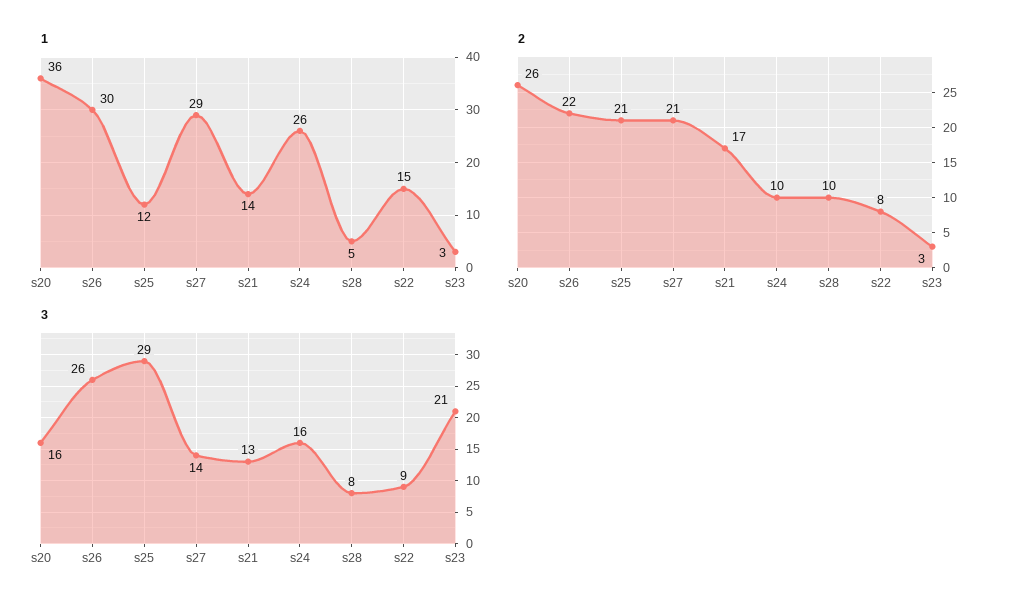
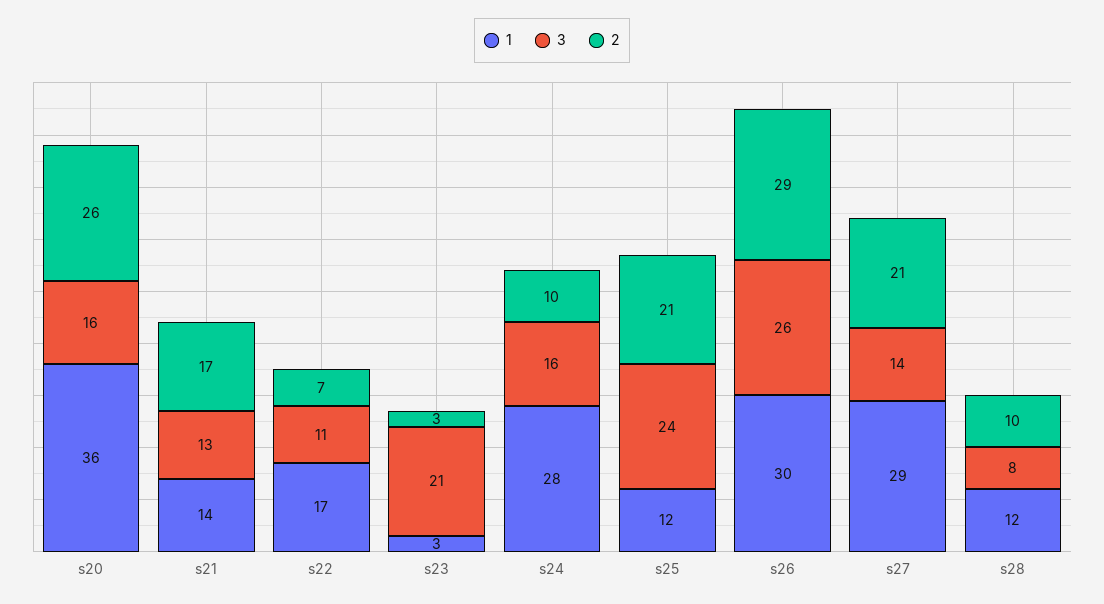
1, s24: 26 -> 28
1, s28: 5 -> 12
1, s22: 15 -> 17
2, s26: 22 -> 29
2, s22: 8 -> 7
3, s25: 29 -> 24
3, s22: 9 -> 11

